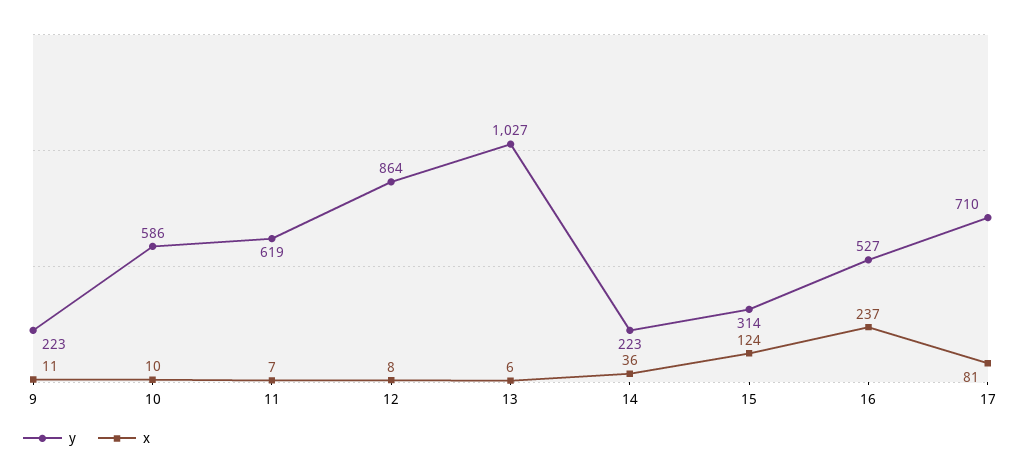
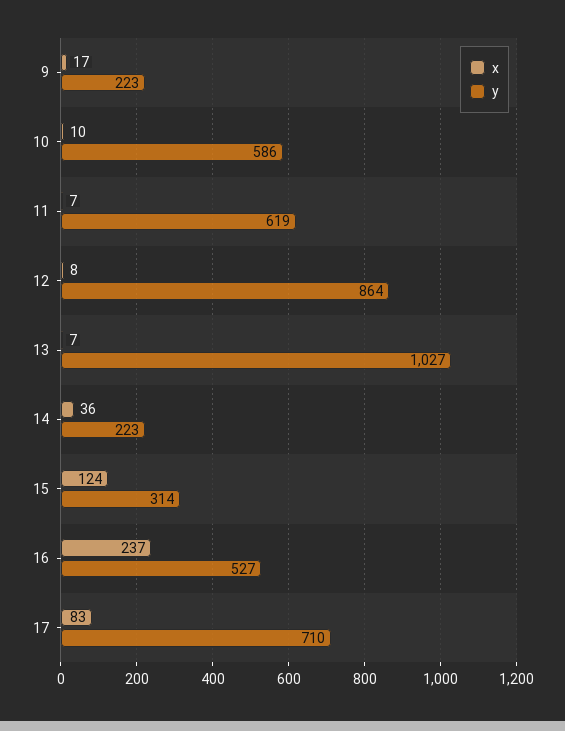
x, 9: 11 -> 17
x, 13: 6 -> 7
x, 17: 81 -> 83

